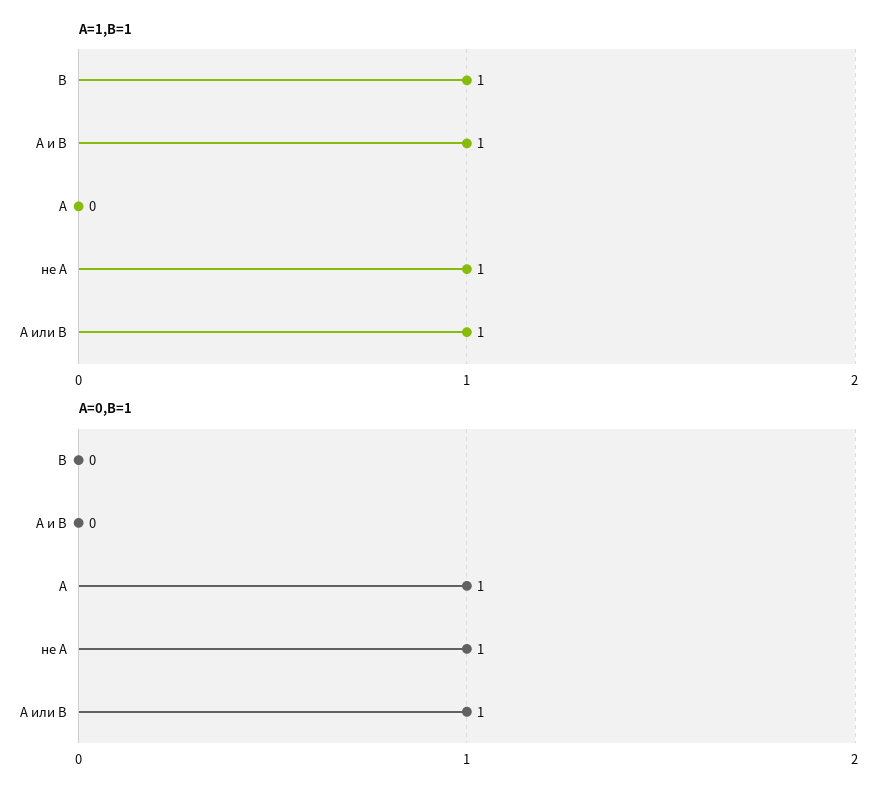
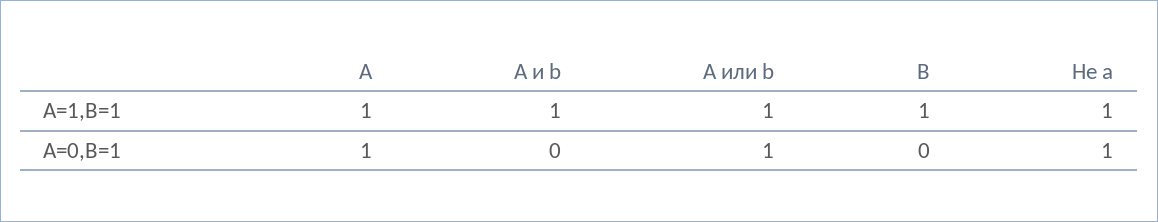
A=1,B=1, A: 0 -> 1

